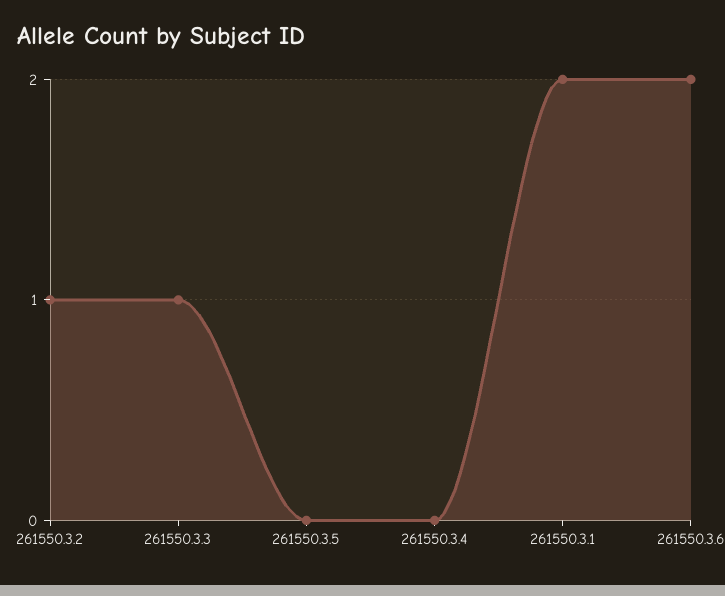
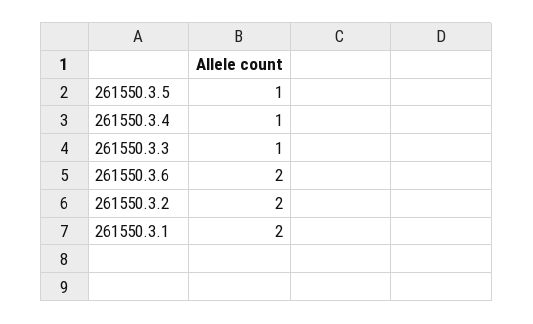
261550.3.2: 1 -> 2
261550.3.5: 0 -> 1
261550.3.4: 0 -> 1

